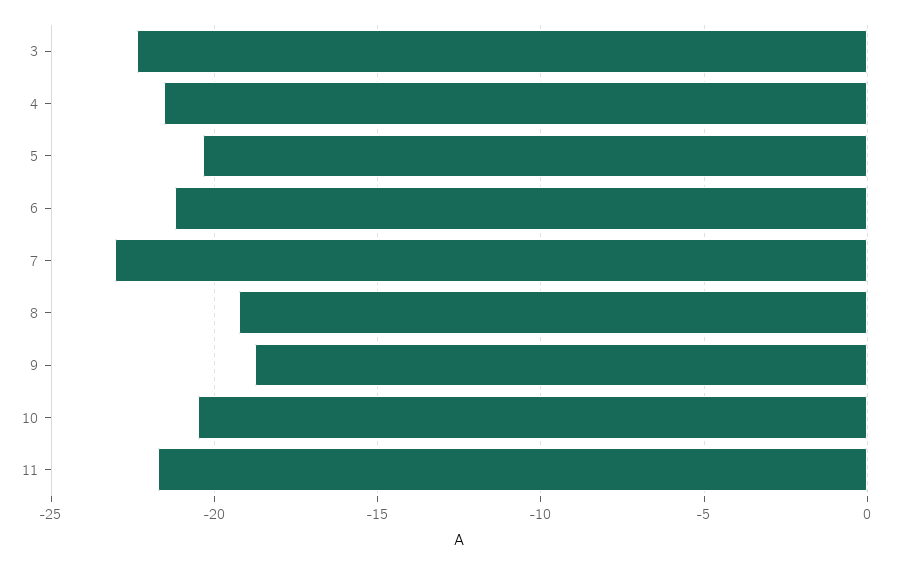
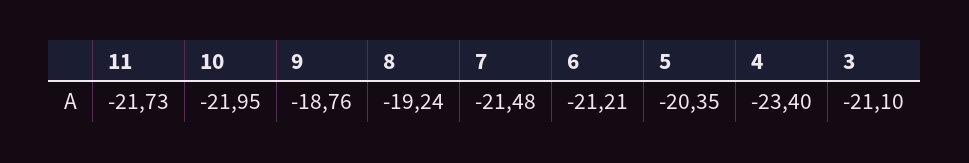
3: -22.5 -> -21.1
4: -21.5 -> -23.4
7: -23 -> -21.48
10: -20.5 -> -21.95

